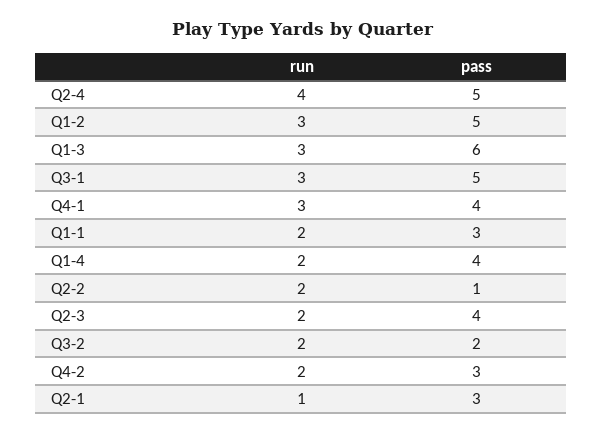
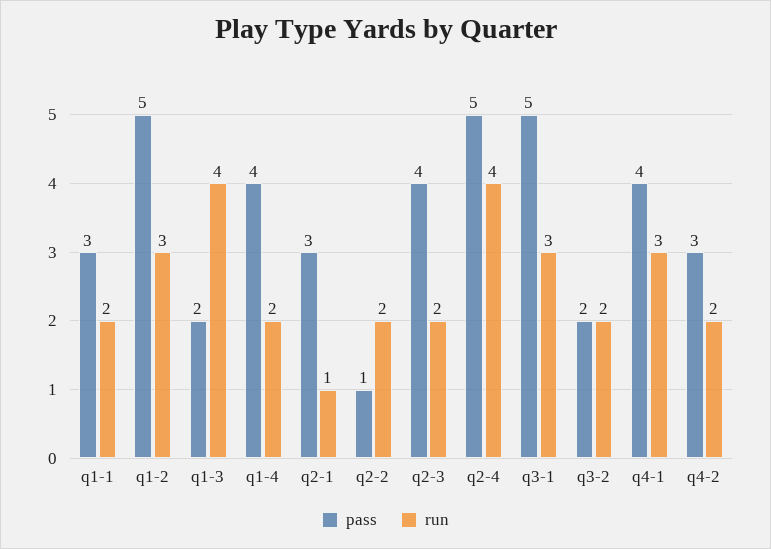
run, Q1-3: 3 -> 4
pass, Q1-3: 6 -> 2

